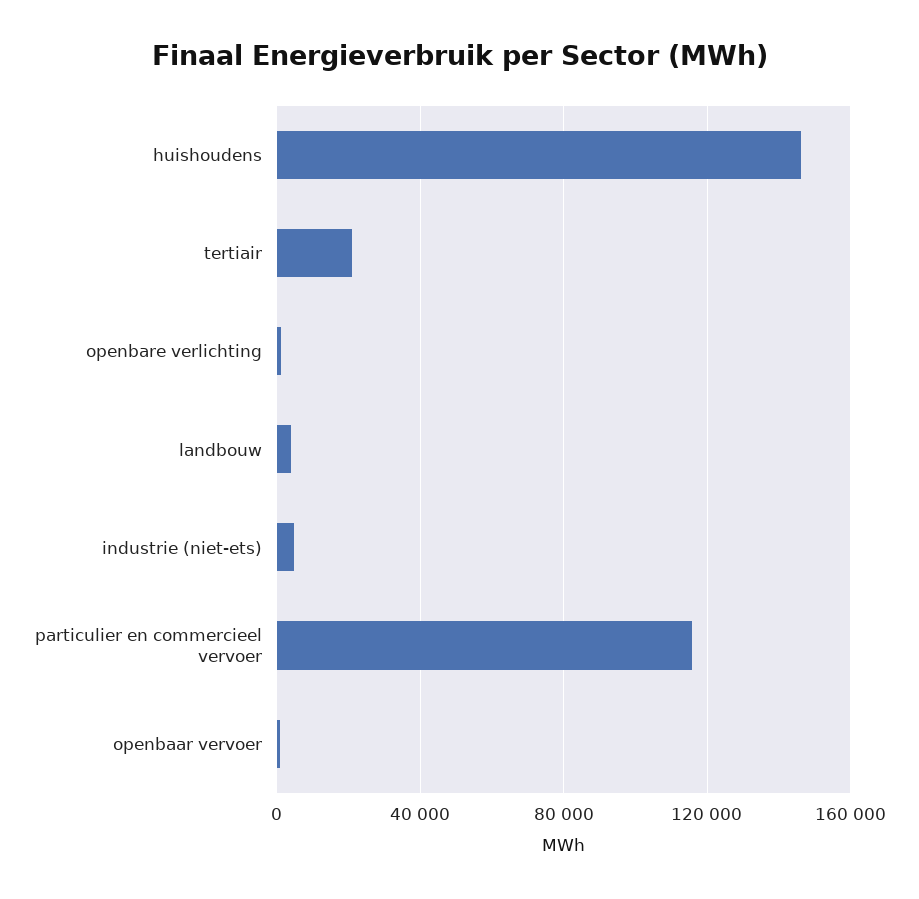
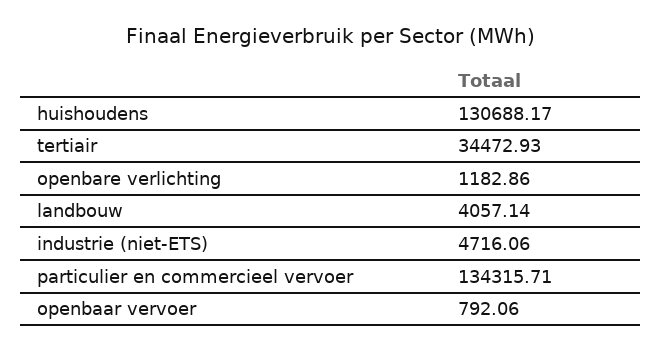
huishoudens: 145000 -> 130688.17
tertiair: 20000 -> 34472.93
particulier en commercieel vervoer: 115000 -> 134315.71

